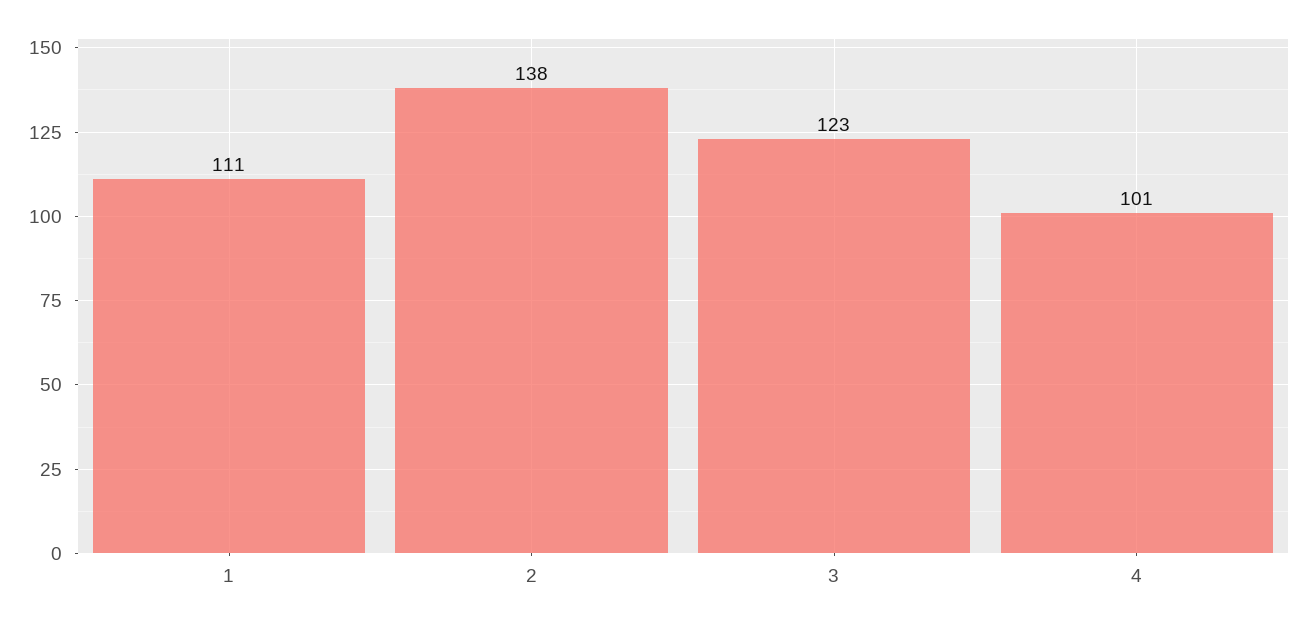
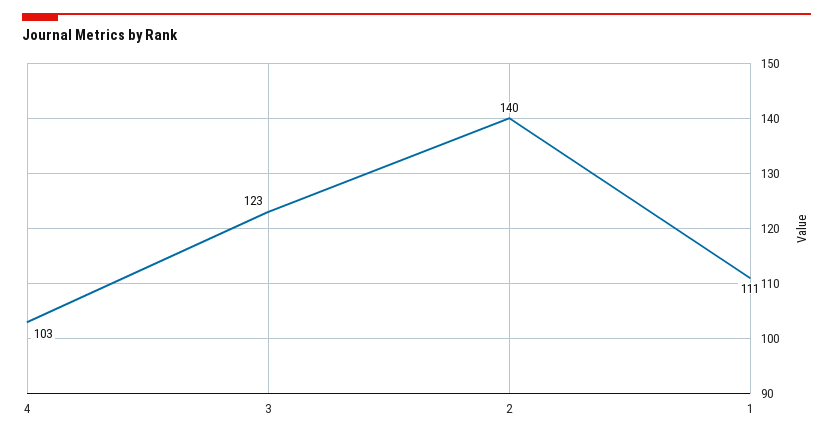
2: 138 -> 140
4: 101 -> 103

